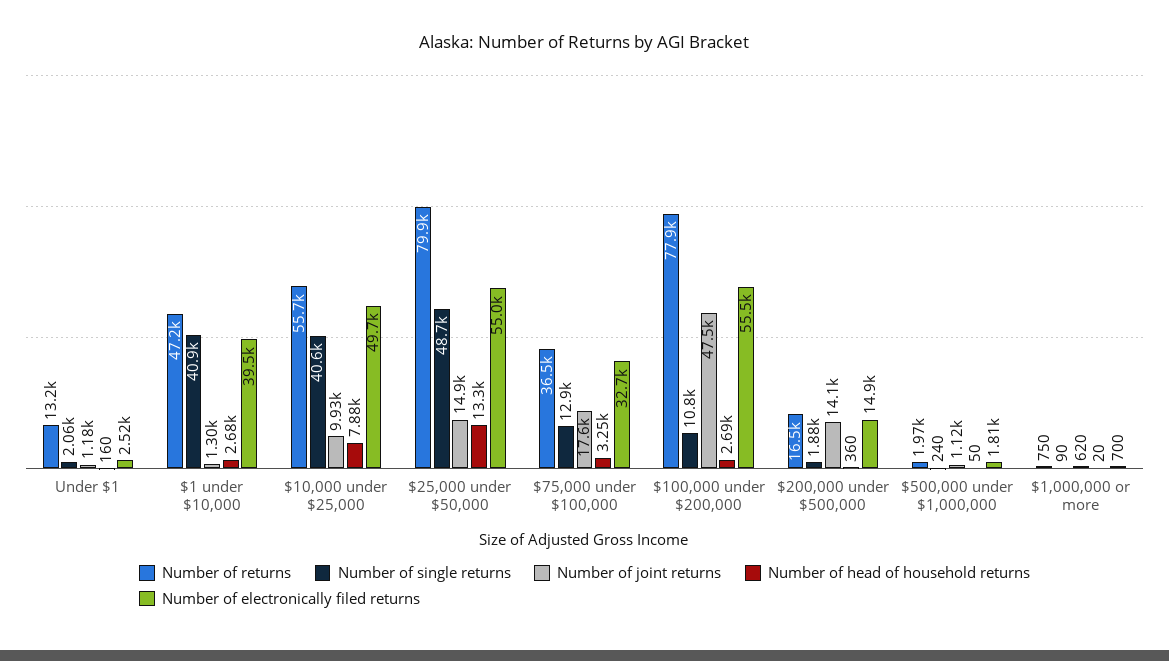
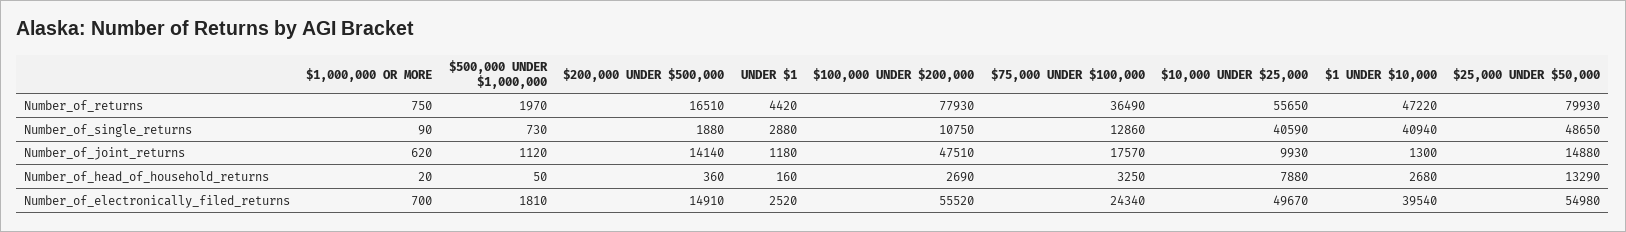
Number of returns, Under $1: 13200 -> 4420
Number of single returns, Under $1: 2060 -> 2880
Number of electronically filed returns, $75,000 under $100,000: 32700 -> 24340
Number of single returns, $500,000 under $1,000,000: 240 -> 730

